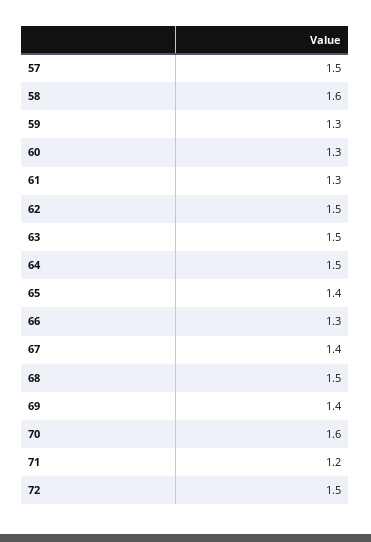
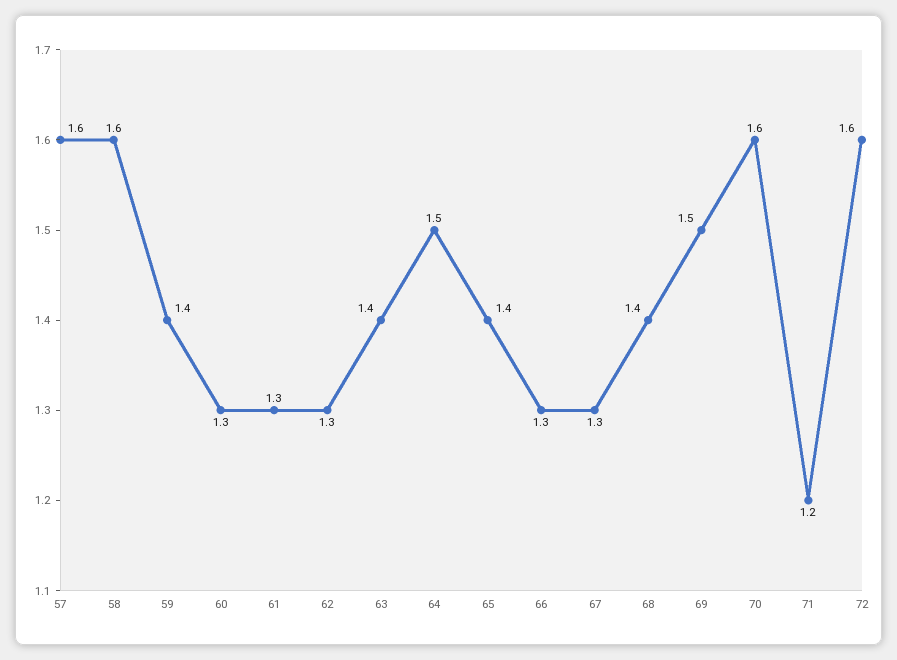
57: 1.5 -> 1.6
59: 1.3 -> 1.4
62: 1.5 -> 1.3
63: 1.5 -> 1.4
67: 1.4 -> 1.3
68: 1.5 -> 1.4
69: 1.4 -> 1.5
72: 1.5 -> 1.6

